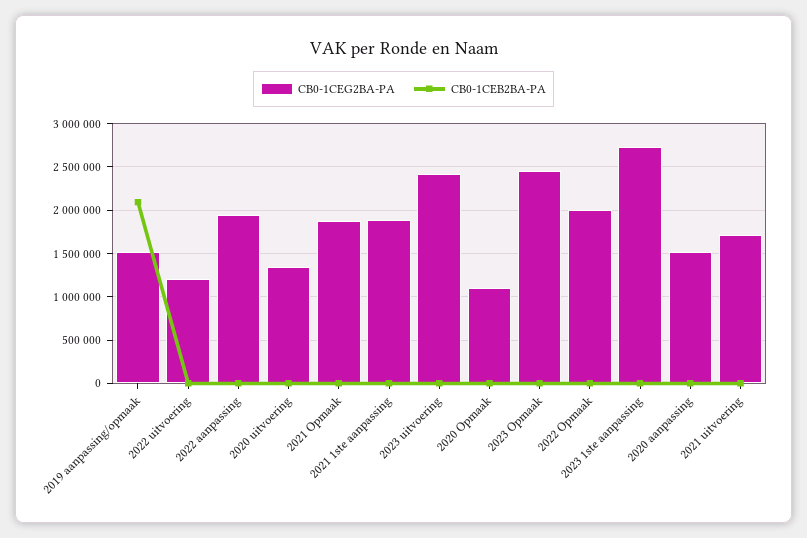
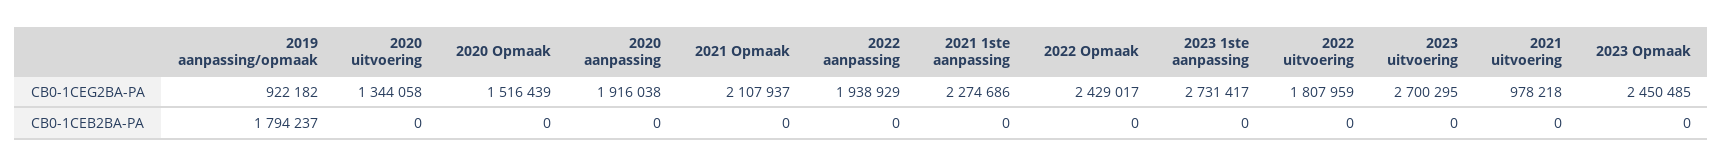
CB0-1CEG2BA-PA, 2019 aanpassing/opmaak: 1500000 -> 922182
CB0-1CEB2BA-PA, 2019 aanpassing/opmaak: 2100000 -> 1794237
CB0-1CEG2BA-PA, 2022 uitvoering: 1200000 -> 1807959
CB0-1CEG2BA-PA, 2021 Opmaak: 1900000 -> 2107937
CB0-1CEG2BA-PA, 2021 1ste aanpassing: 1900000 -> 2274686
CB0-1CEG2BA-PA, 2023 uitvoering: 2400000 -> 2700295
CB0-1CEG2BA-PA, 2020 Opmaak: 1100000 -> 1516439
CB0-1CEG2BA-PA, 2022 Opmaak: 2000000 -> 2429017
CB0-1CEG2BA-PA, 2020 aanpassing: 1500000 -> 1916038
CB0-1CEG2BA-PA, 2021 uitvoering: 1700000 -> 978218

